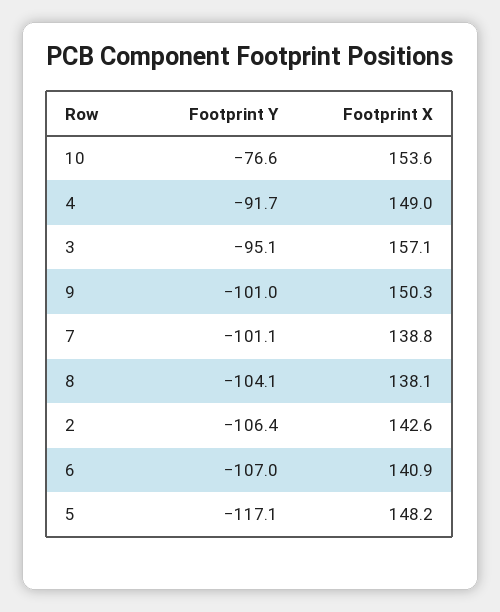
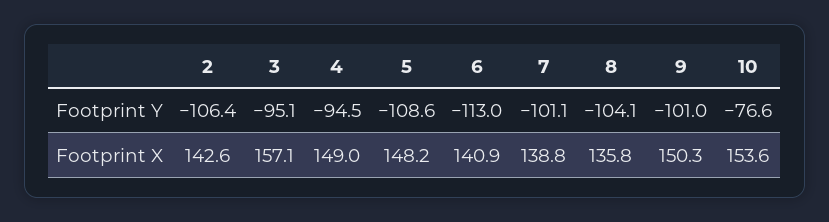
Footprint Y, 4: -91.7 -> -94.5
Footprint X, 8: 138.1 -> 135.8
Footprint Y, 6: -107 -> -113
Footprint Y, 5: -117.1 -> -108.6

